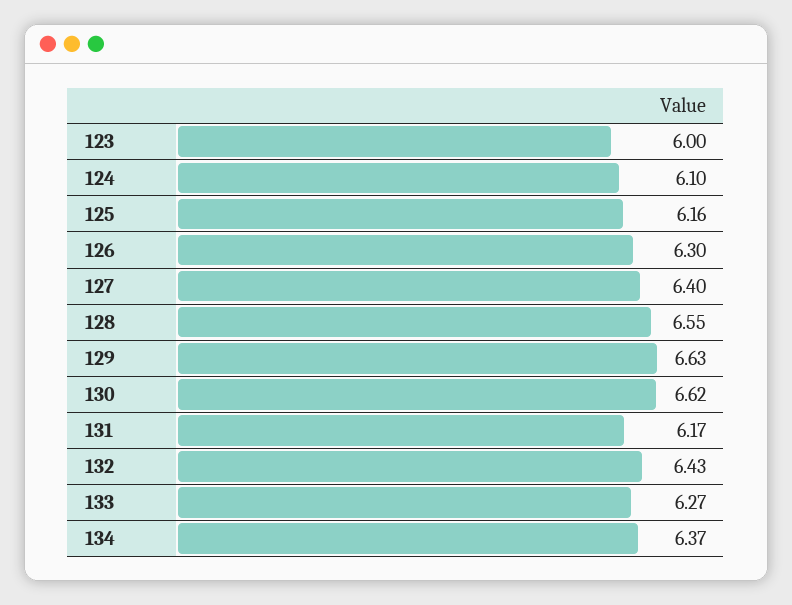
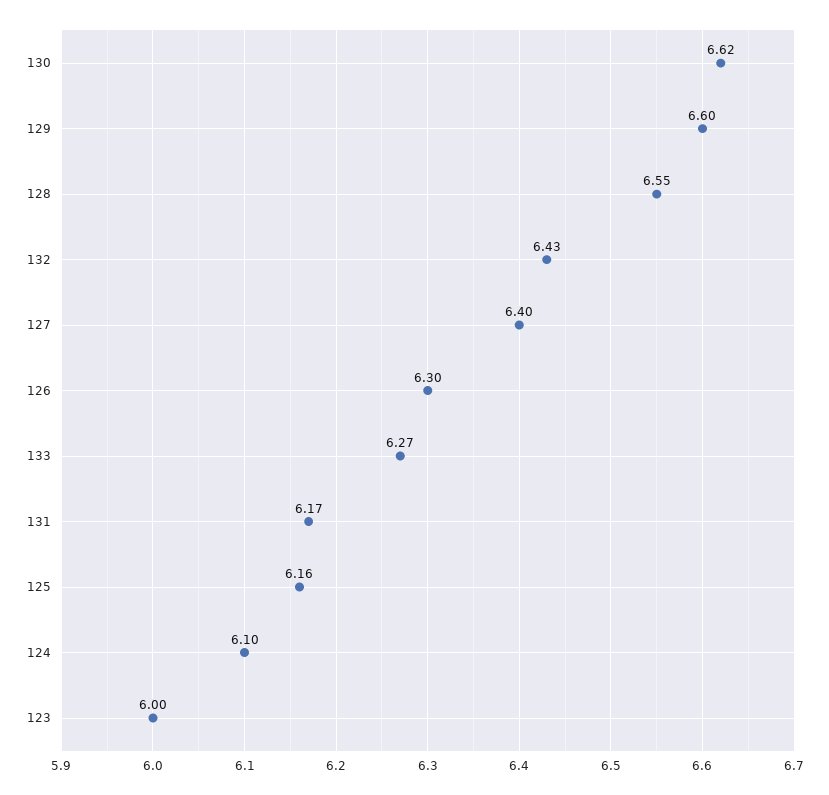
129: 6.63 -> 6.6
134: 6.37 -> none

